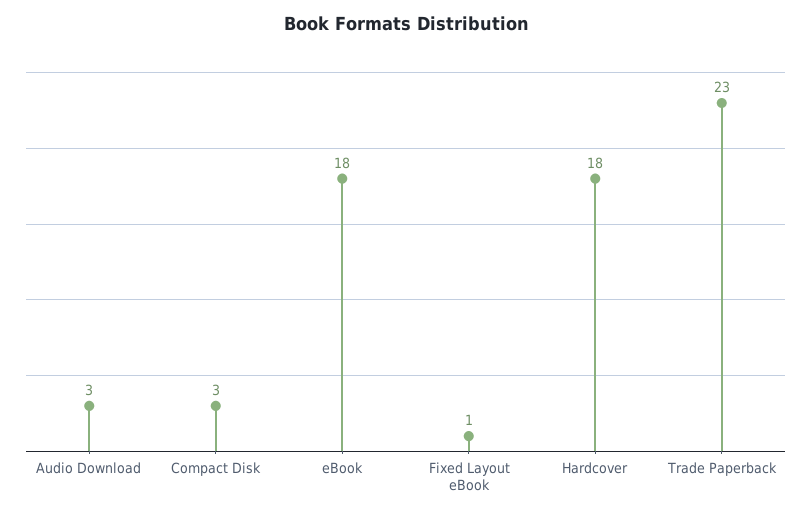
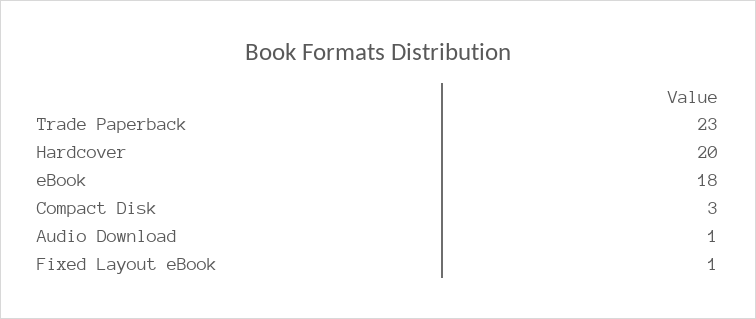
Audio Download: 3 -> 1
Hardcover: 18 -> 20

